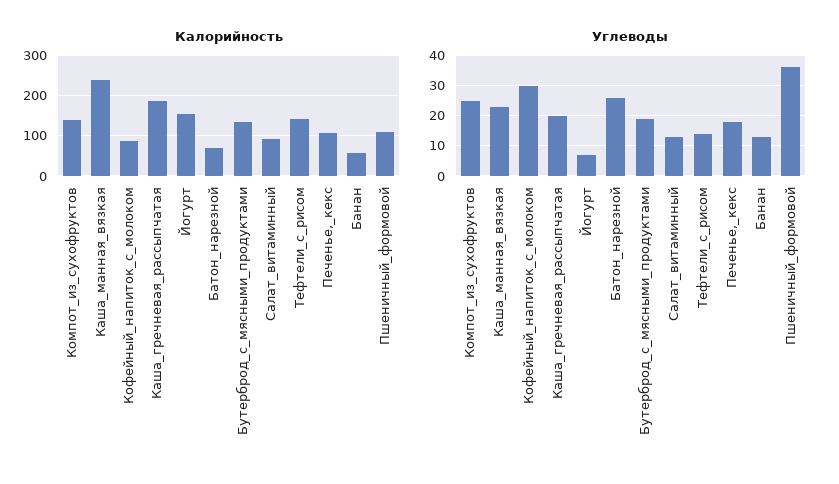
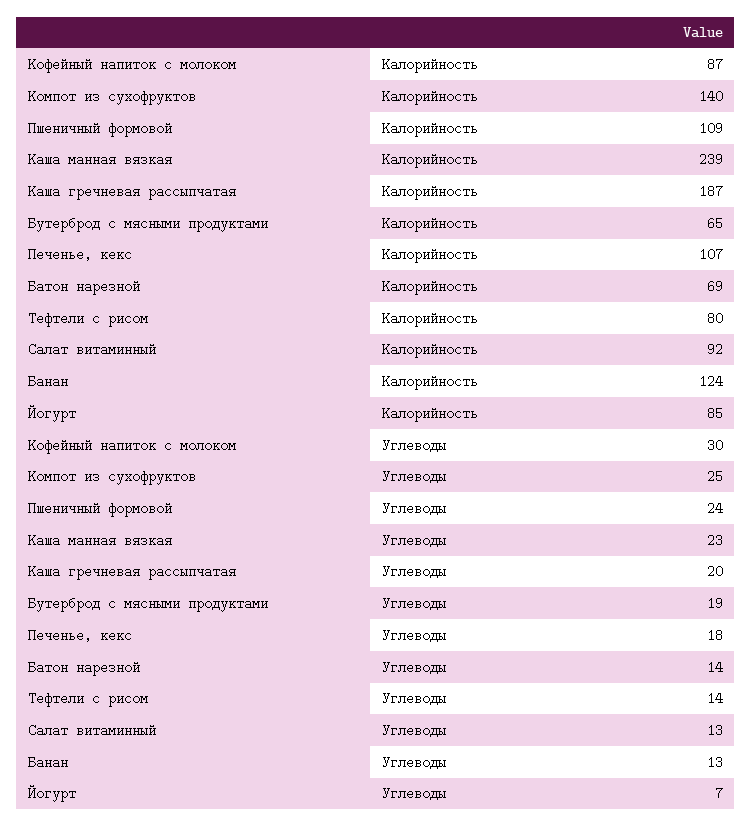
Калорийность, Йогурт: 160 -> 85
Калорийность, Бутерброд_с_мясными_продуктами: 140 -> 65
Калорийность, Тефтели_с_рисом: 140 -> 80
Калорийность, Банан: 60 -> 124
Углеводы, Батон_нарезной: 25 -> 14
Углеводы, Пшеничный_формовой: 35 -> 24

